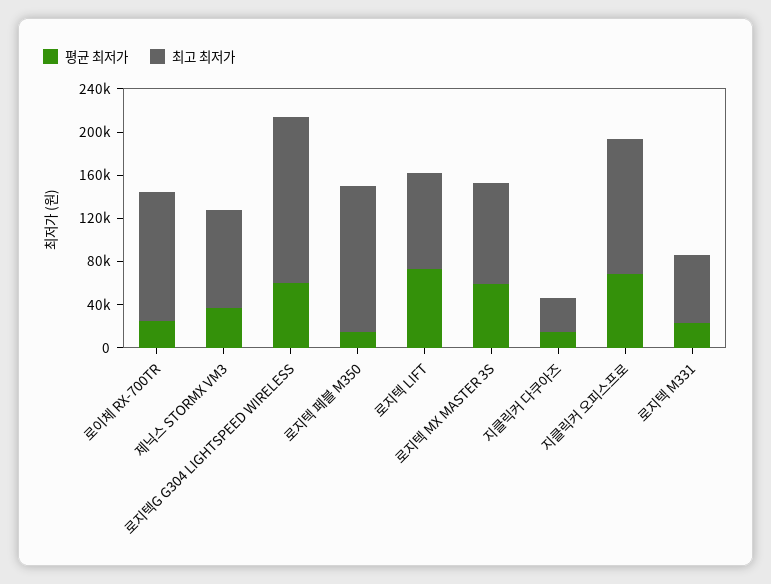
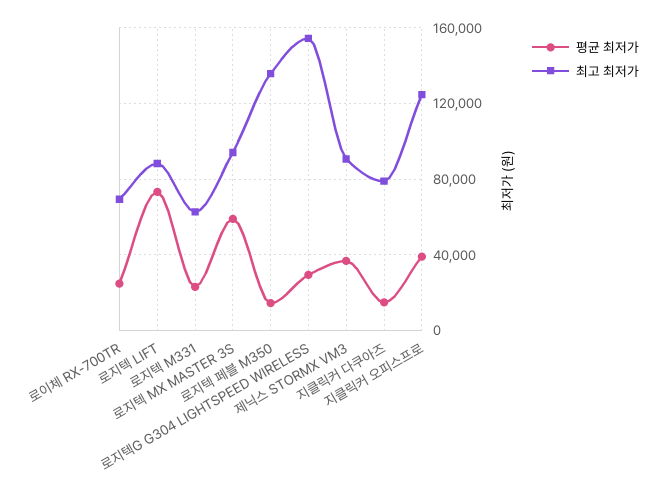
최고 최저가, 로이체 RX-700TR: 120000 -> 70000
평균 최저가, 로지텍G G304 LIGHTSPEED WIRELESS: 60000 -> 30000
최고 최저가, 지클릭커 다쿠아즈: 30000 -> 80000
평균 최저가, 지클릭커 오피스프로: 70000 -> 40000

